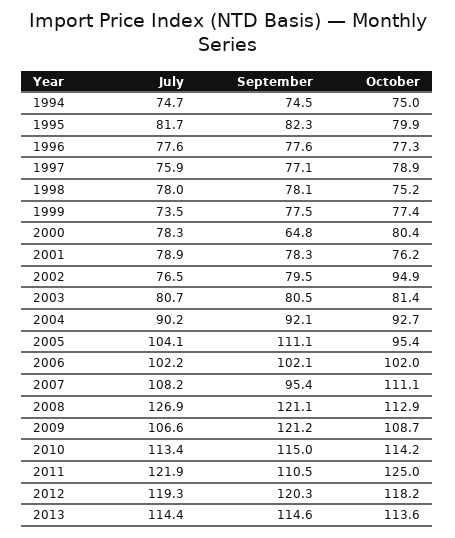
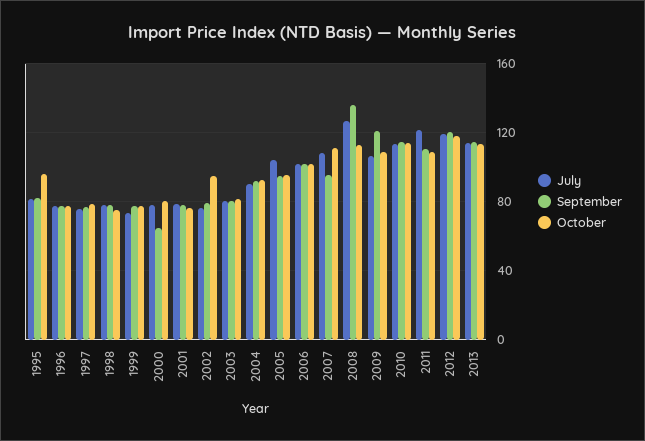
July, 1994: 74.7 -> none
September, 1994: 74.5 -> none
October, 1994: 75 -> none
October, 1995: 79.9 -> 95
September, 2005: 111.1 -> 95
September, 2008: 121.1 -> 135
October, 2011: 125 -> 110

